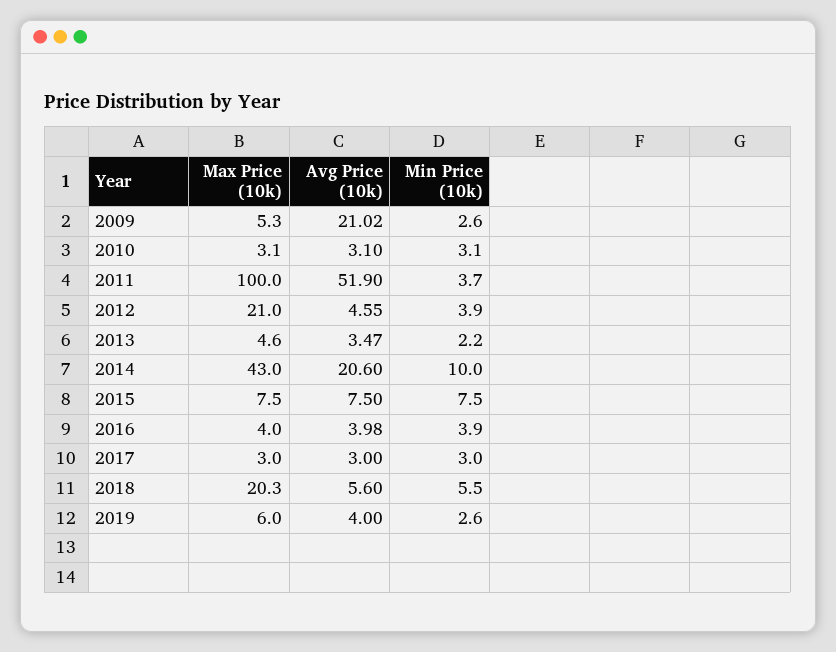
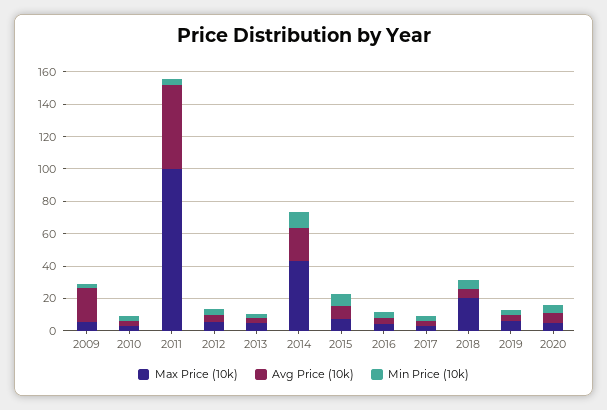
Max Price (10k), 2012: 21 -> 5
Max Price (10k), 2020: none -> 5
Avg Price (10k), 2020: none -> 5
Min Price (10k), 2020: none -> 5

